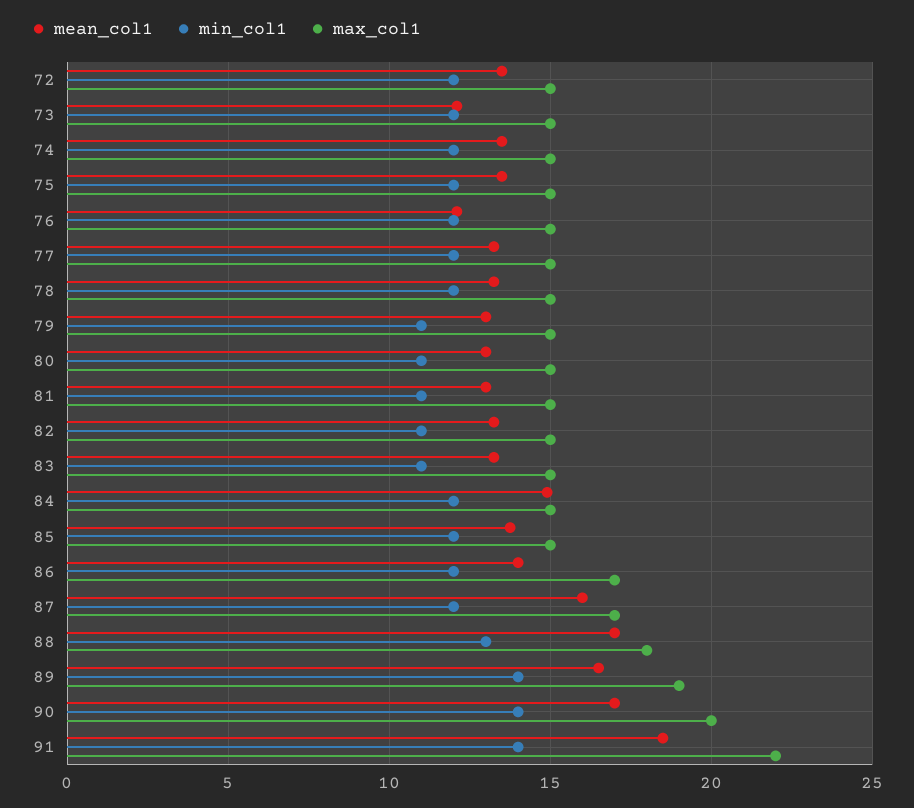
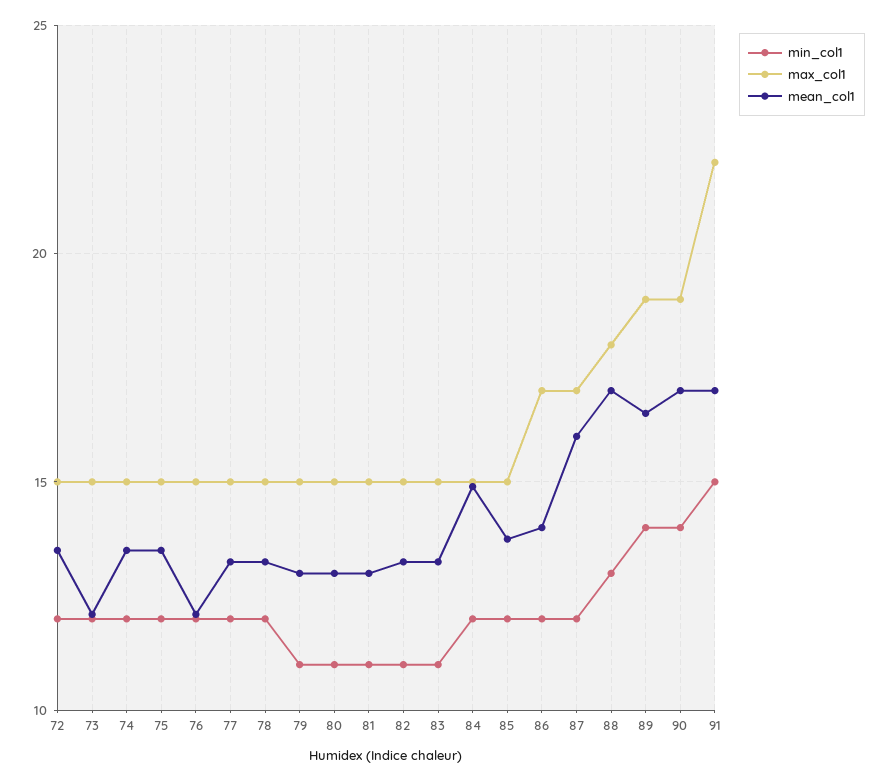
max_col1, 90: 20 -> 19
mean_col1, 91: 18.5 -> 17
min_col1, 91: 14 -> 15

